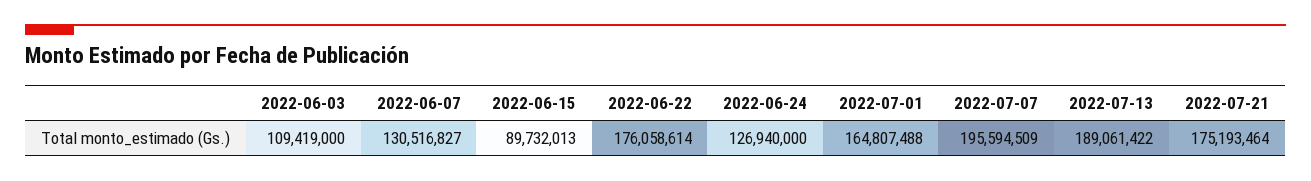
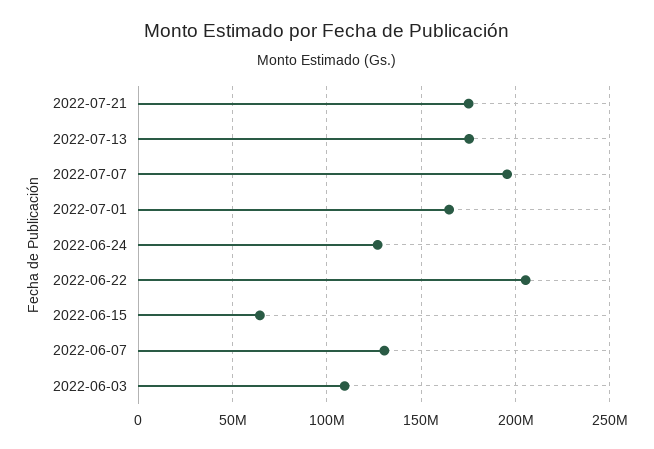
2022-06-15: 89732013 -> 65000000
2022-06-22: 176058614 -> 205000000
2022-07-13: 189061422 -> 175000000

